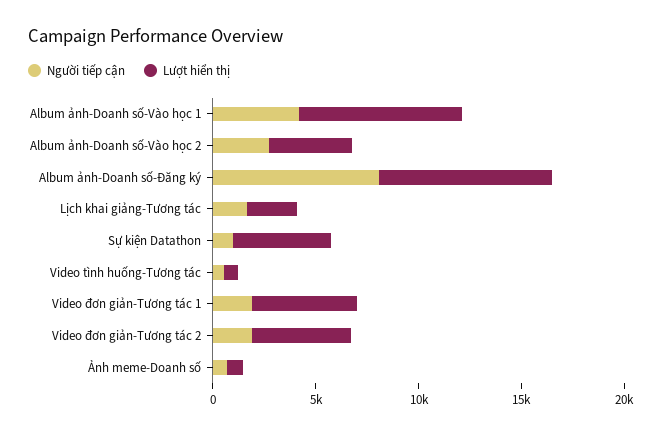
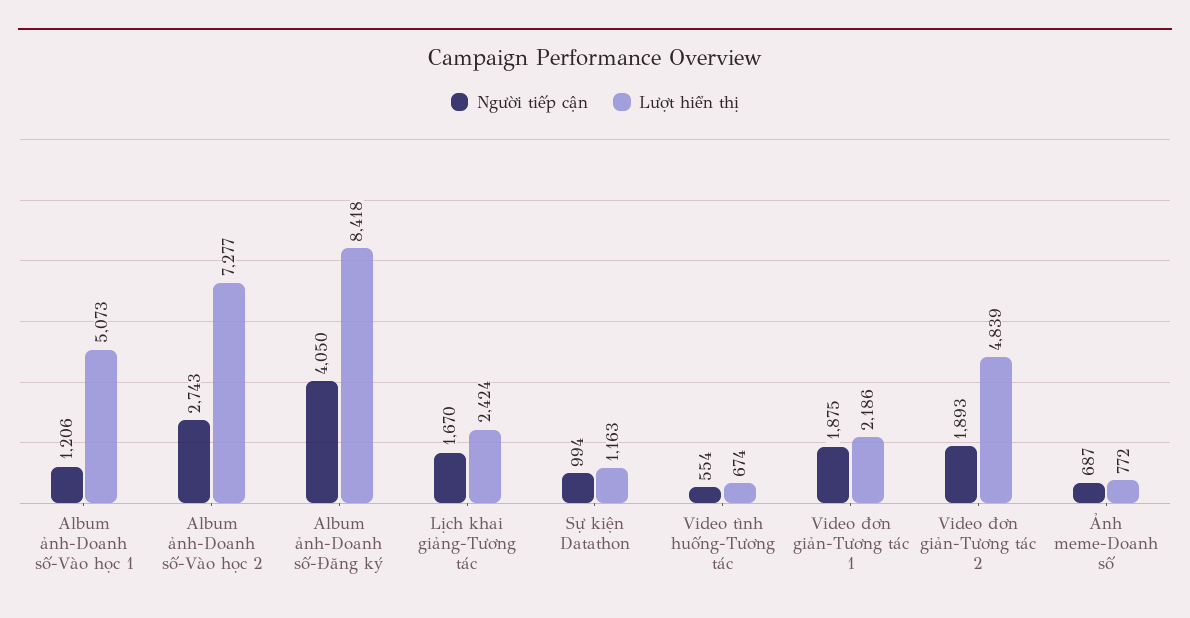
Người tiếp cận, Album ảnh-Doanh số-Vào học 1: 4000 -> 1206
Lượt hiển thị, Album ảnh-Doanh số-Vào học 1: 8000 -> 5073
Lượt hiển thị, Album ảnh-Doanh số-Vào học 2: 4000 -> 7277
Người tiếp cận, Album ảnh-Doanh số-Đăng ký: 8000 -> 4050
Lượt hiển thị, Sự kiện Datathon: 5000 -> 1163
Lượt hiển thị, Video đơn giản-Tương tác 1: 5000 -> 2186

